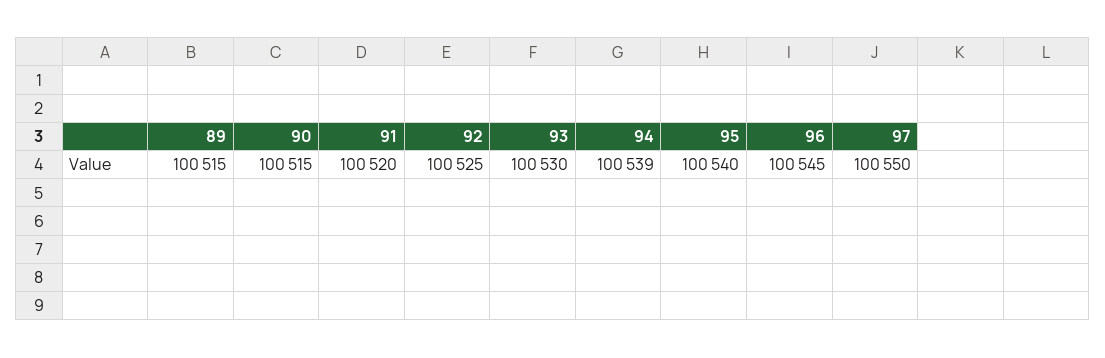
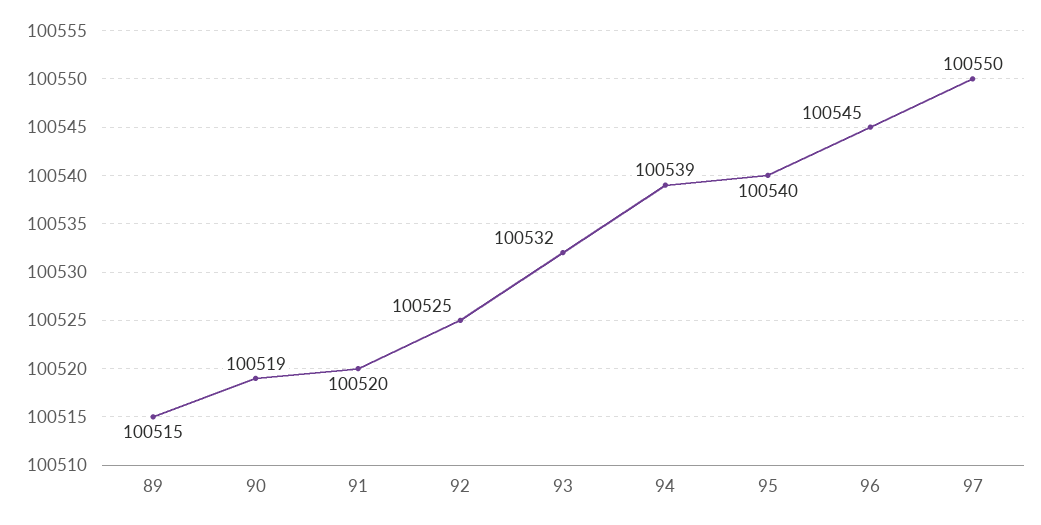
90: 100515 -> 100519
93: 100530 -> 100532

